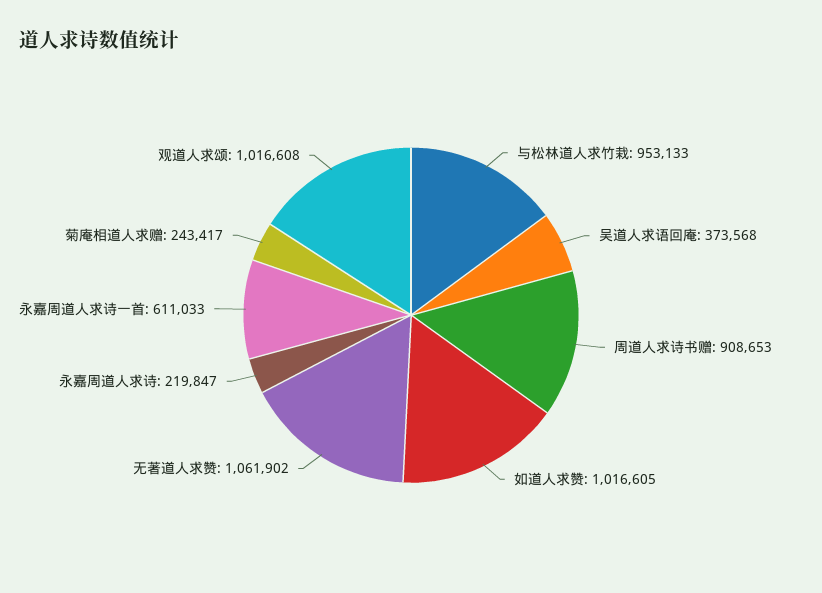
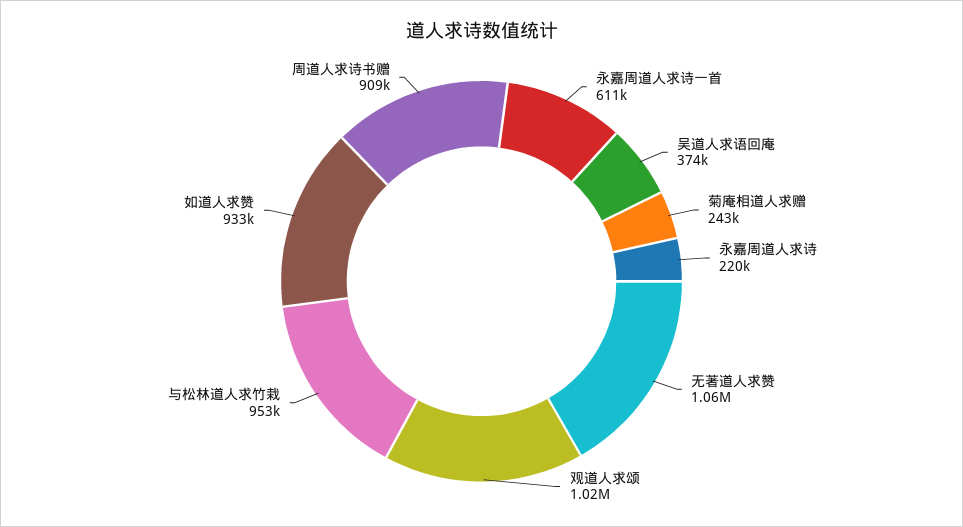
如道人求赞: 1016605 -> 933000

